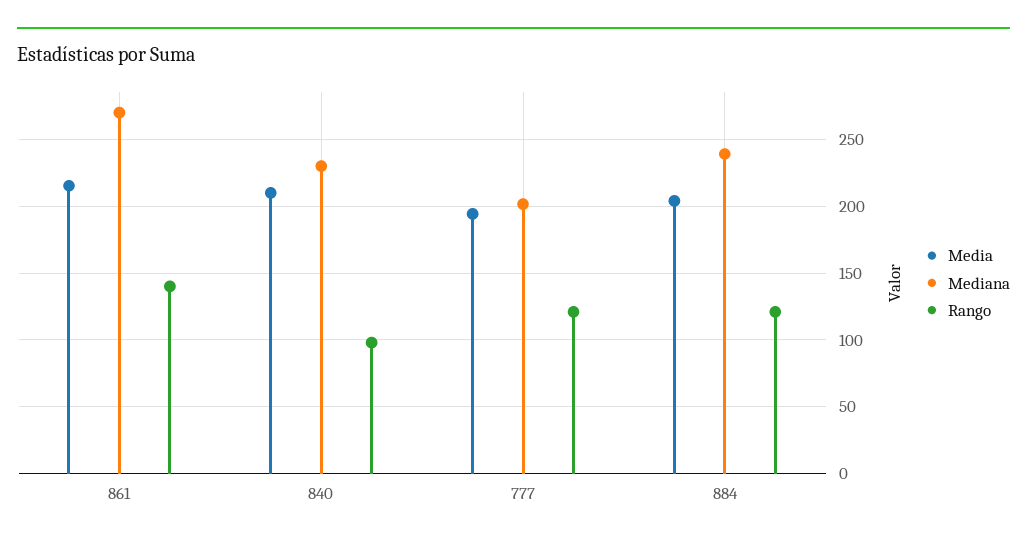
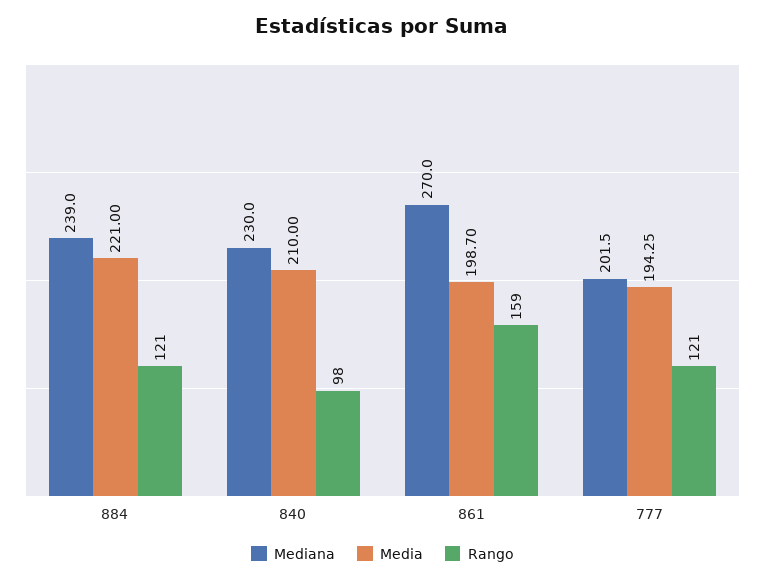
Media, 861: 215 -> 198.7
Rango, 861: 140 -> 159
Media, 884: 205 -> 221

